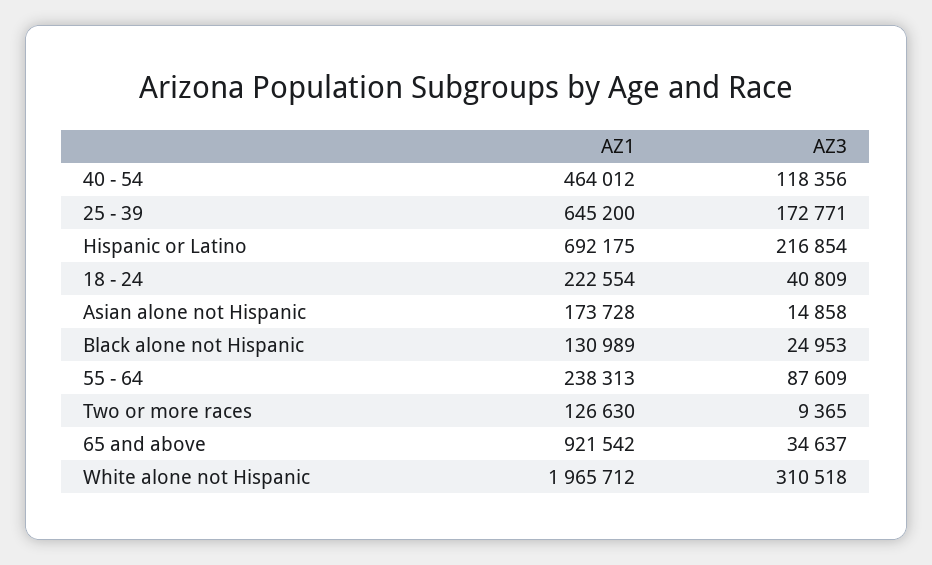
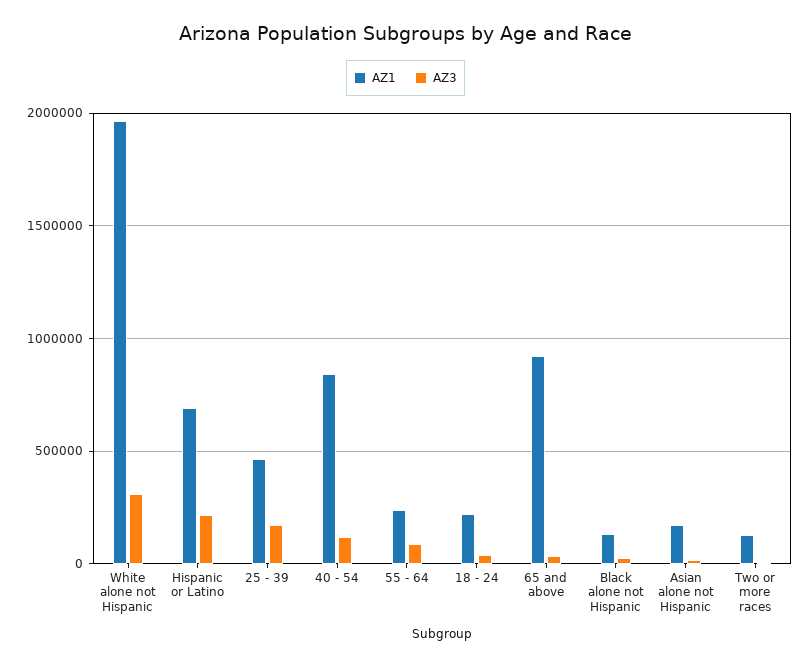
AZ1, 40 - 54: 464012 -> 850000
AZ1, 25 - 39: 645200 -> 450000

